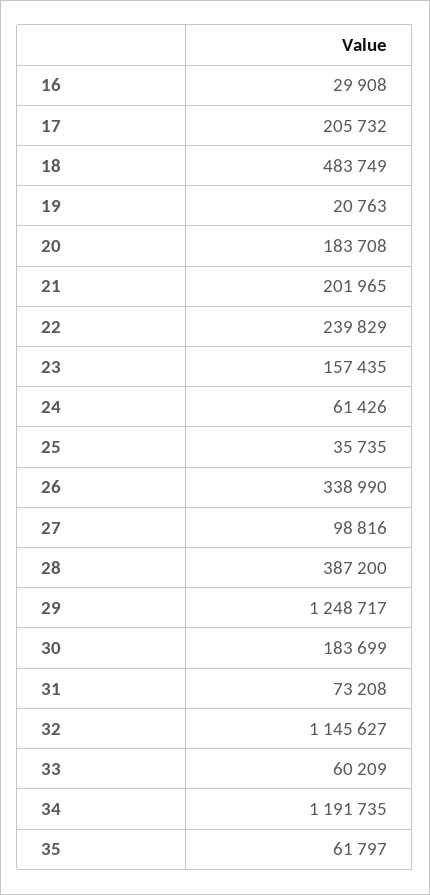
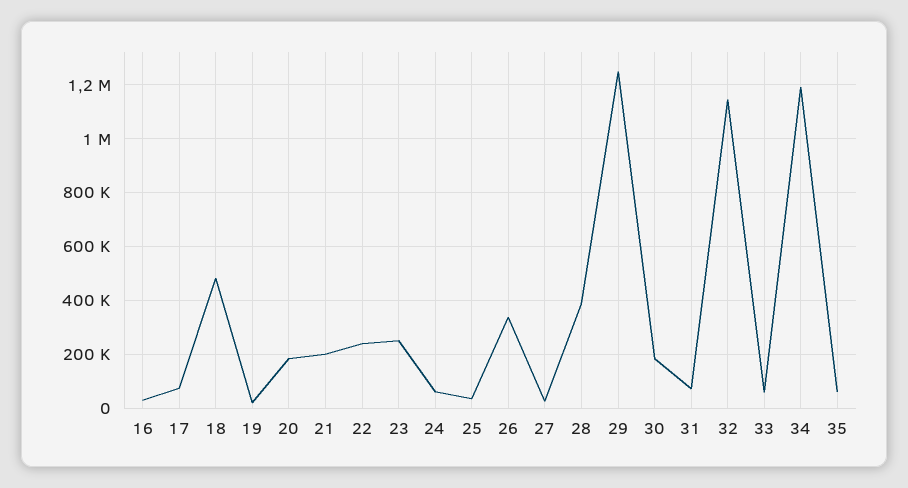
17: 205732 -> 75000
23: 157435 -> 250000
27: 98816 -> 25000

